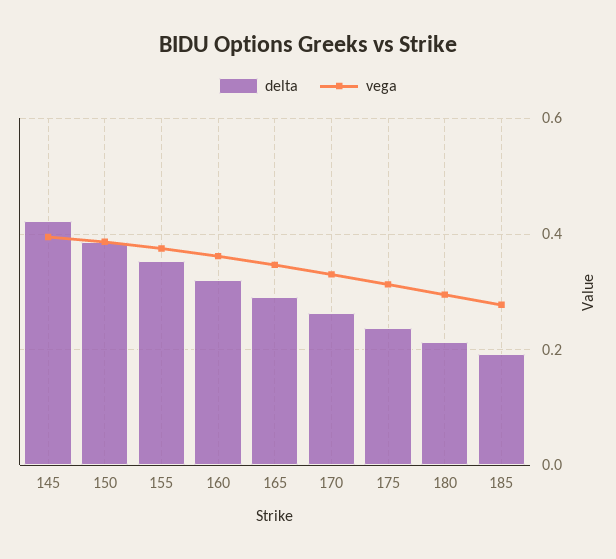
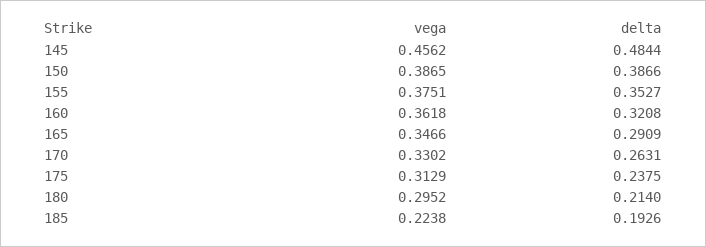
delta, 145: 0.42 -> 0.4844
vega, 145: 0.4 -> 0.4562
vega, 185: 0.28 -> 0.2238

